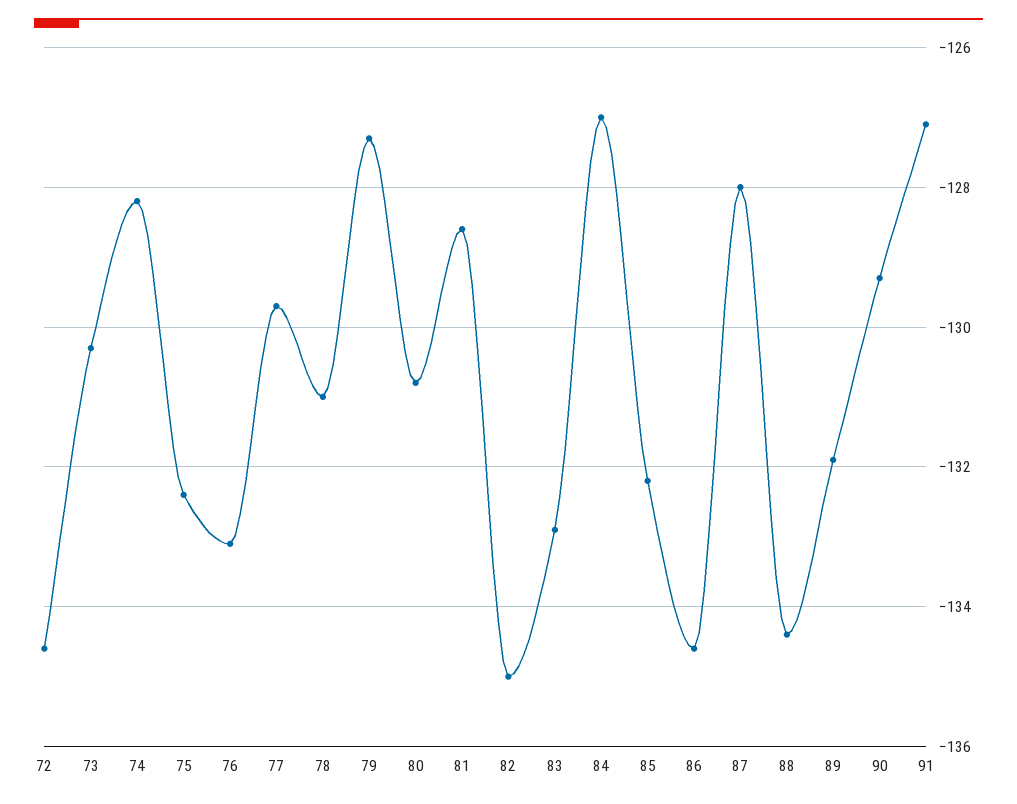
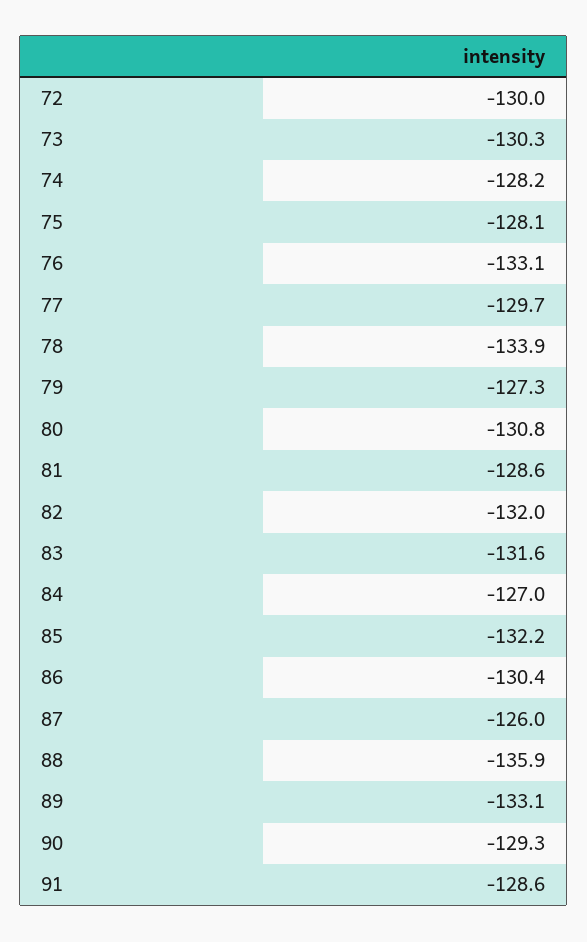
72: -134.5 -> -130
75: -132.5 -> -128.1
78: -131 -> -133.9
82: -135 -> -132
83: -133 -> -131.6
86: -134.5 -> -130.4
87: -128 -> -126
88: -134.5 -> -135.9
89: -132 -> -133.1
91: -127 -> -128.6

